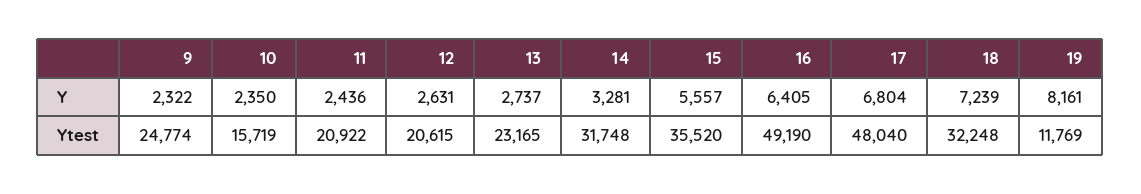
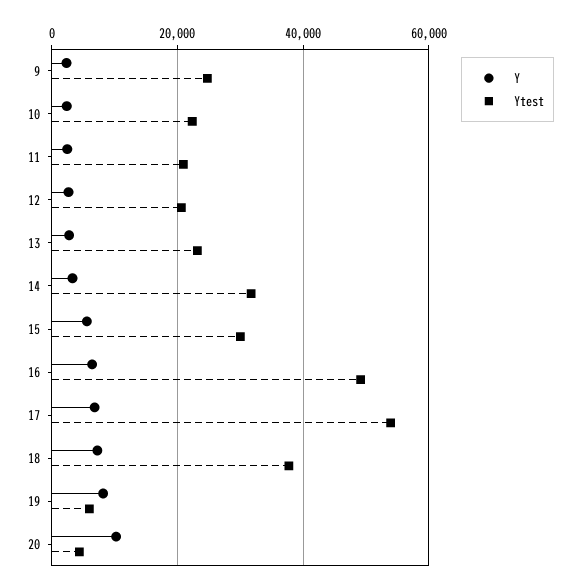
Ytest, 10: 15719 -> 22000
Ytest, 15: 35520 -> 30000
Ytest, 17: 48040 -> 54000
Ytest, 18: 32248 -> 38000
Ytest, 19: 11769 -> 6000
Y, 20: none -> 10000
Ytest, 20: none -> 4000

